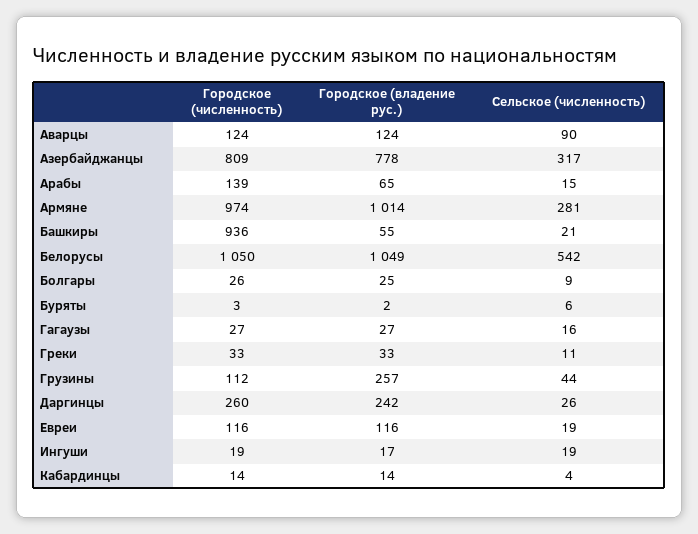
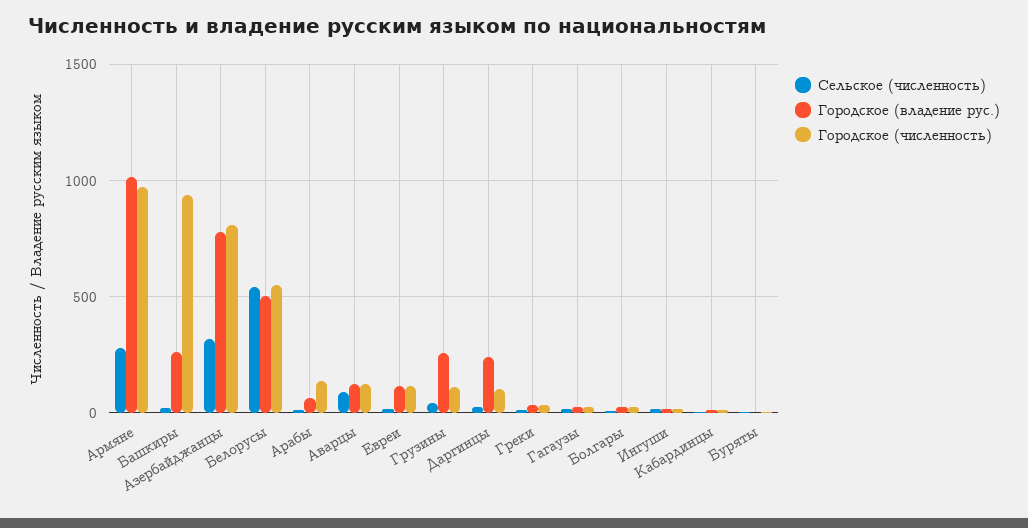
Городское (владение рус.), Башкиры: 55 -> 250
Городское (численность), Белорусы: 1050 -> 550
Городское (владение рус.), Белорусы: 1049 -> 500
Городское (численность), Даргинцы: 260 -> 100

